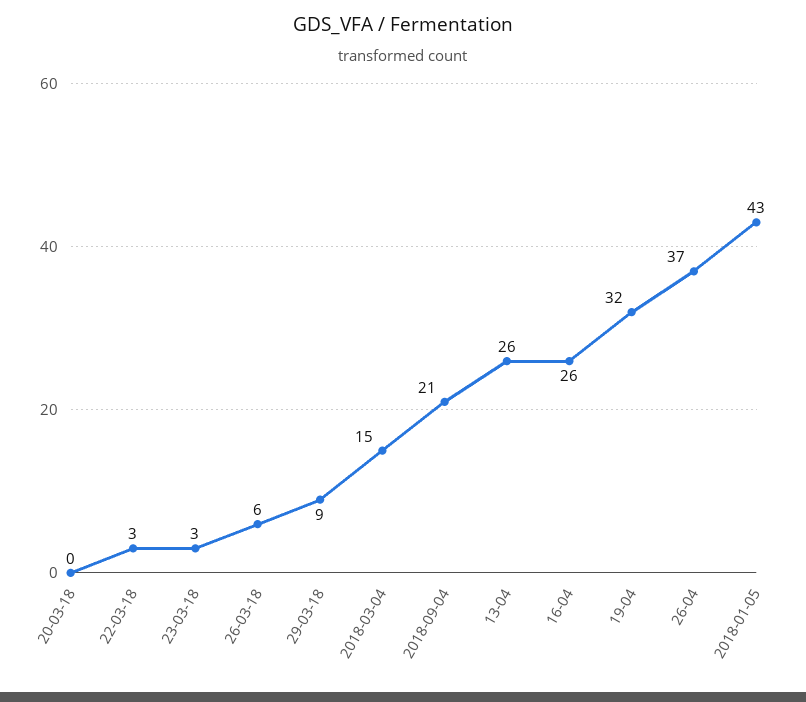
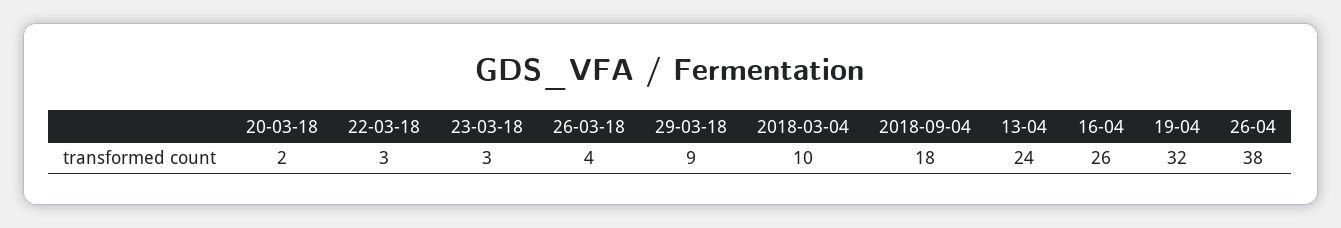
20-03-18: 0 -> 2
26-03-18: 6 -> 4
2018-03-04: 15 -> 10
2018-09-04: 21 -> 18
13-04: 26 -> 24
26-04: 37 -> 38
2018-01-05: 43 -> none

